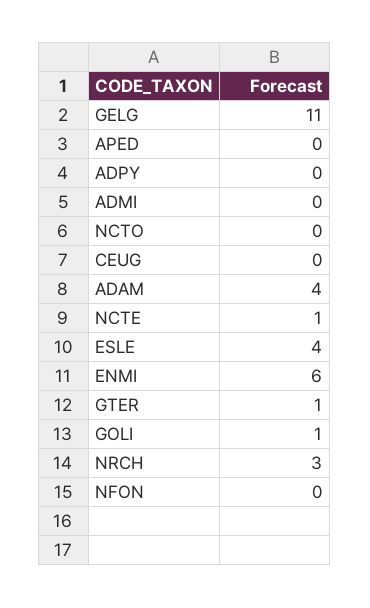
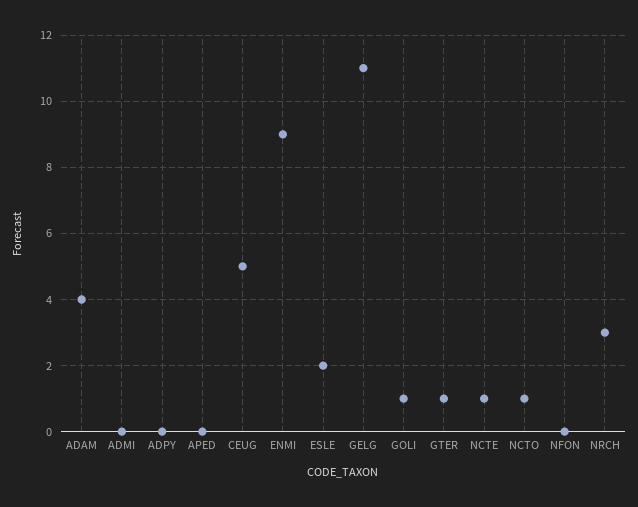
NCTO: 0 -> 1
CEUG: 0 -> 5
ESLE: 4 -> 2
ENMI: 6 -> 9

